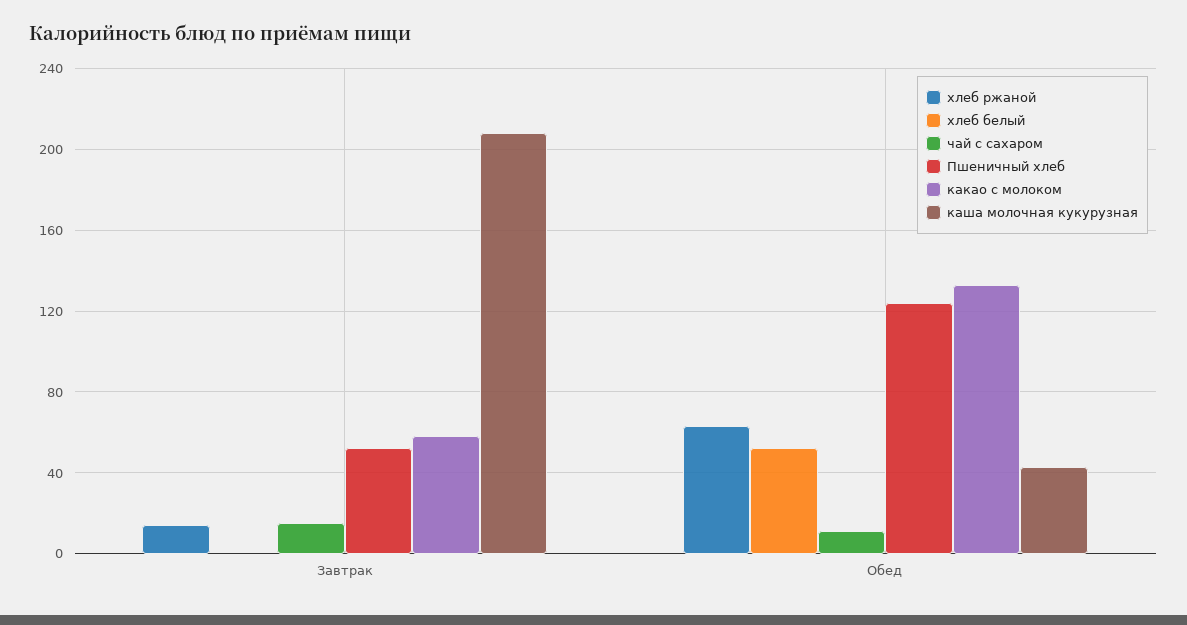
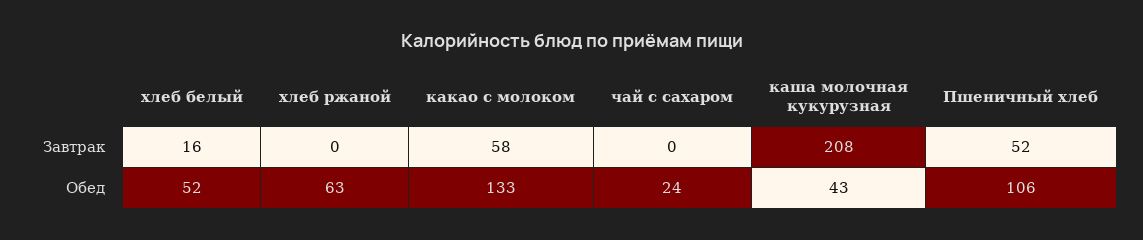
хлеб ржаной, Завтрак: 15 -> 0
хлеб белый, Завтрак: 0 -> 16
чай с сахаром, Завтрак: 15 -> 0
чай с сахаром, Обед: 10 -> 24
Пшеничный хлеб, Обед: 125 -> 106

